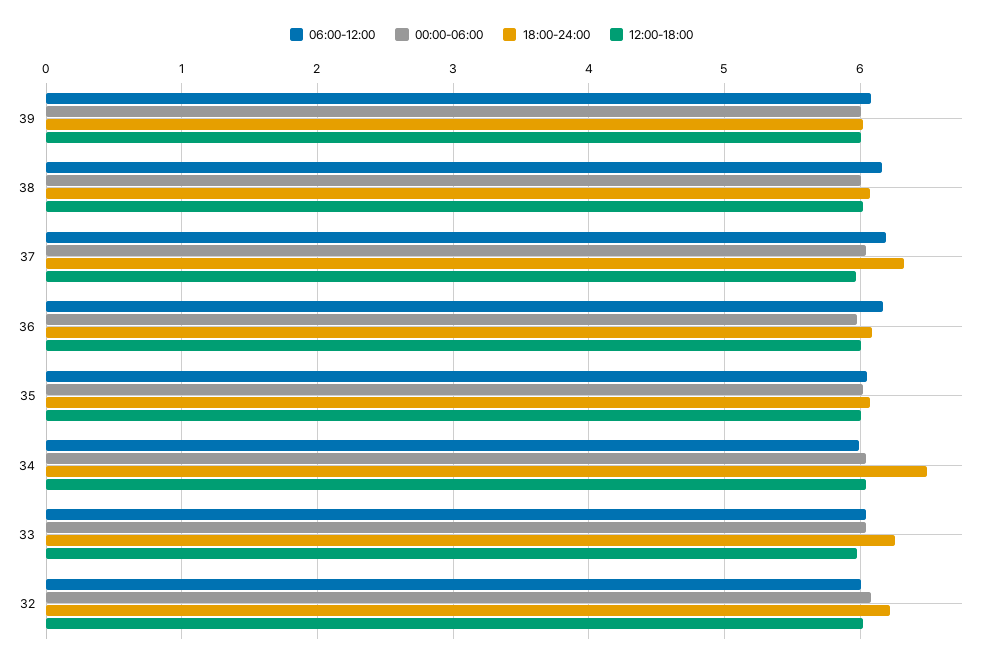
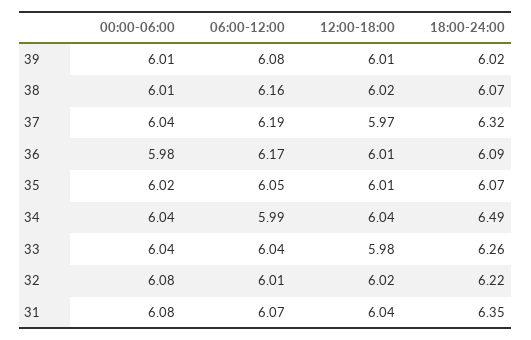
00:00-06:00, 31: none -> 6.08
06:00-12:00, 31: none -> 6.07
12:00-18:00, 31: none -> 6.04
18:00-24:00, 31: none -> 6.35

